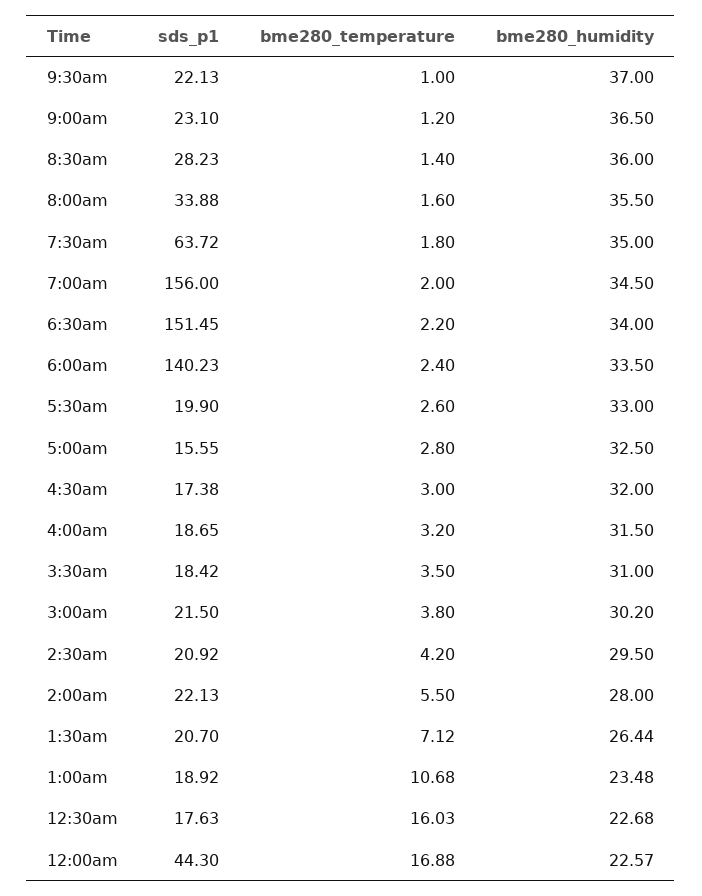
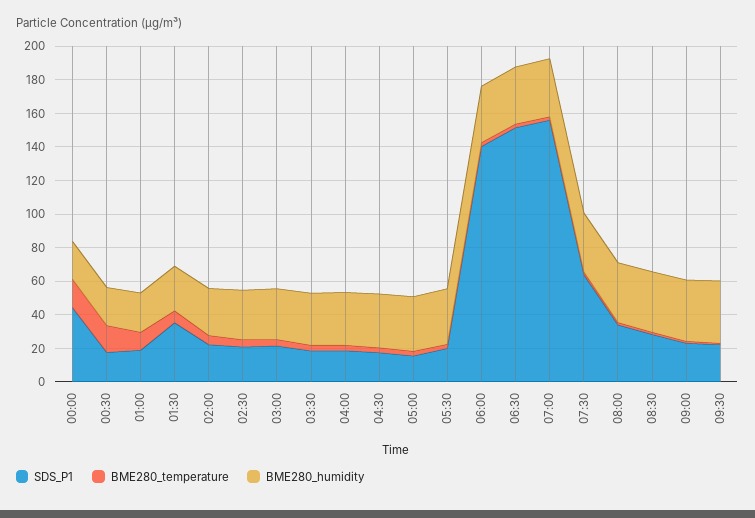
sds_p1, 1:30am: 20.7 -> 35

